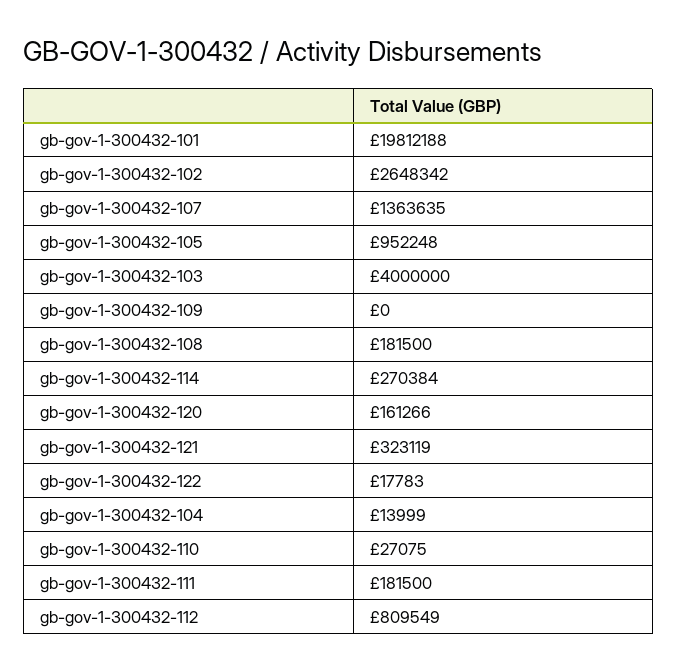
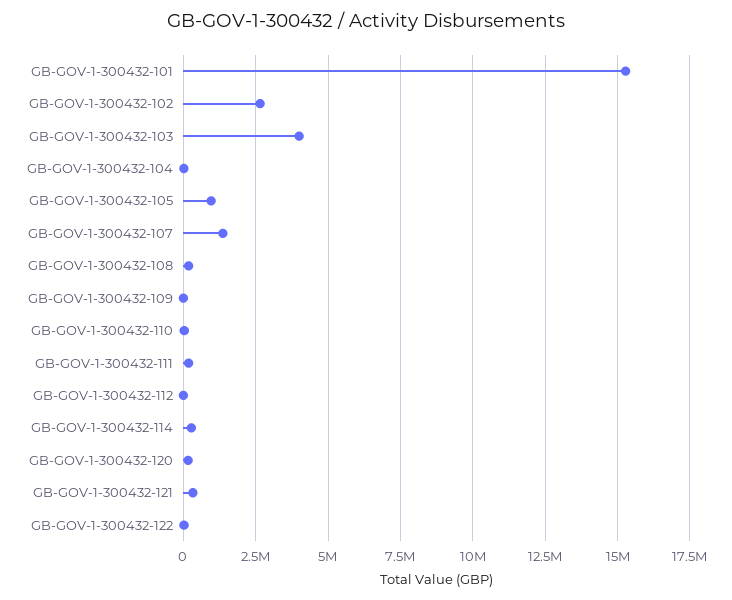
gb-gov-1-300432-101: 19812188 -> 15250000
gb-gov-1-300432-112: 809549 -> 0

